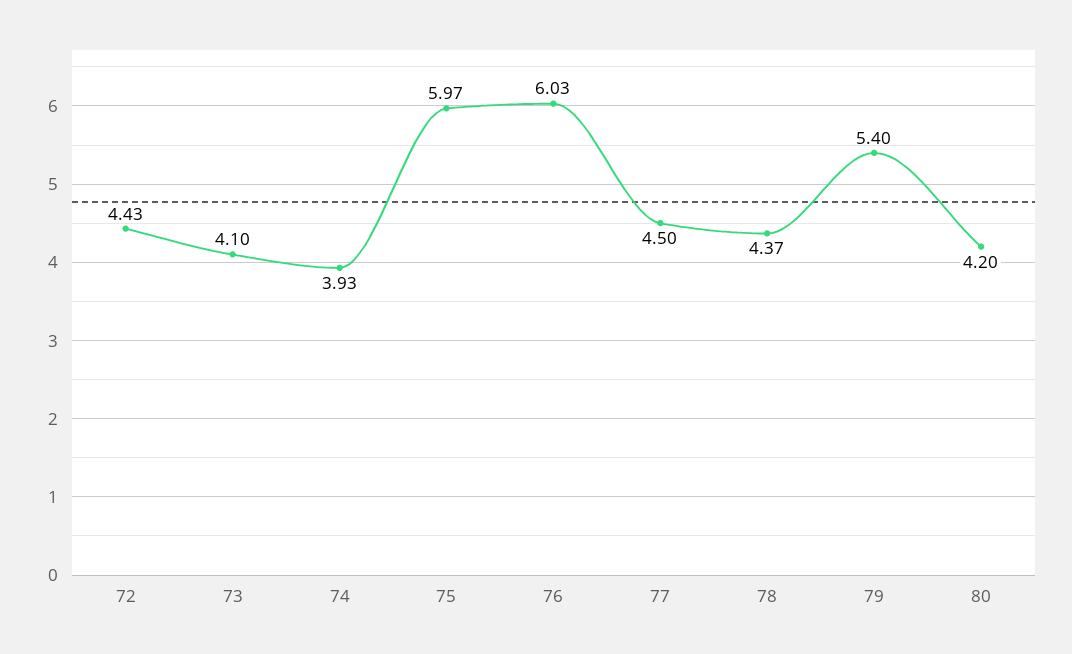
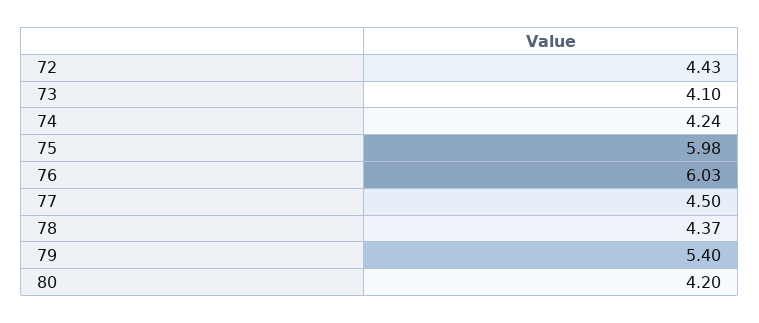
74: 3.93 -> 4.24
75: 5.97 -> 5.98

